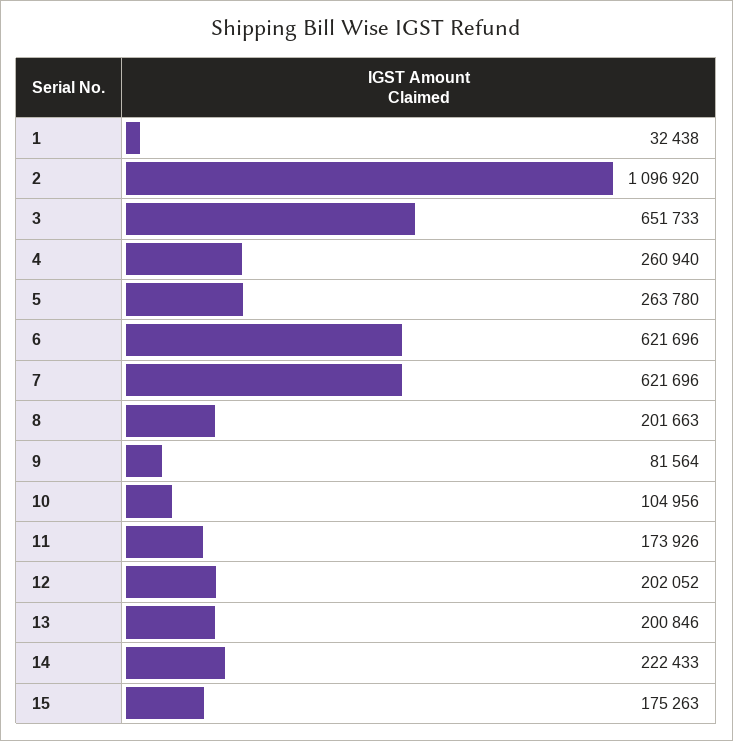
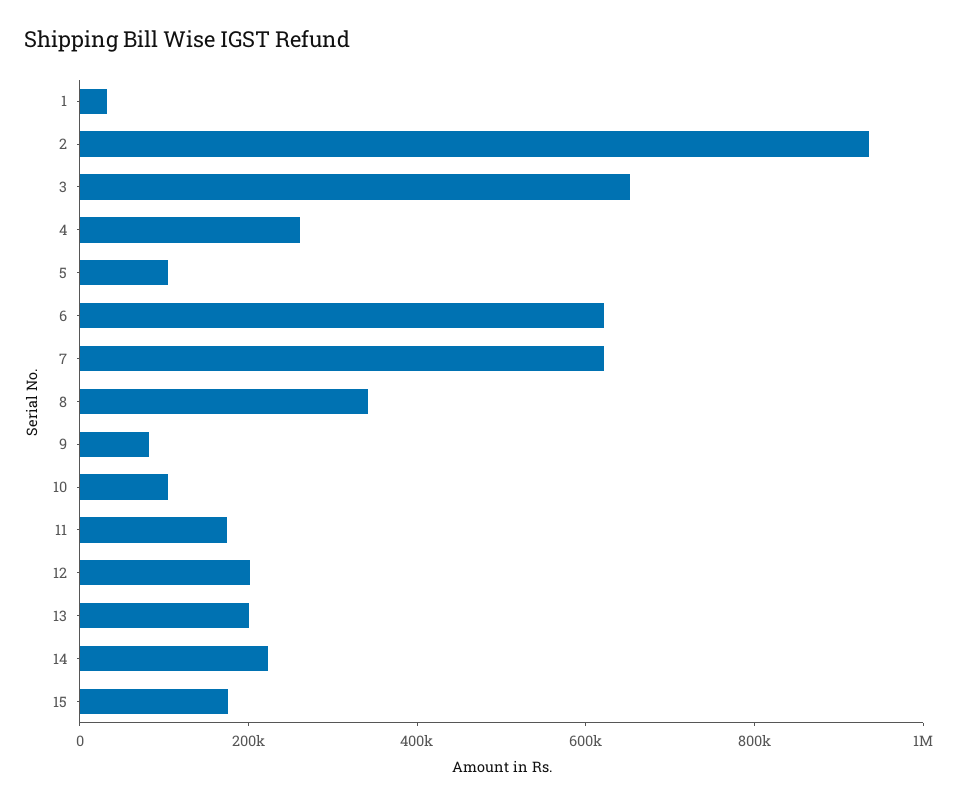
2: 1096920 -> 950000
5: 263780 -> 100000
8: 201663 -> 350000

